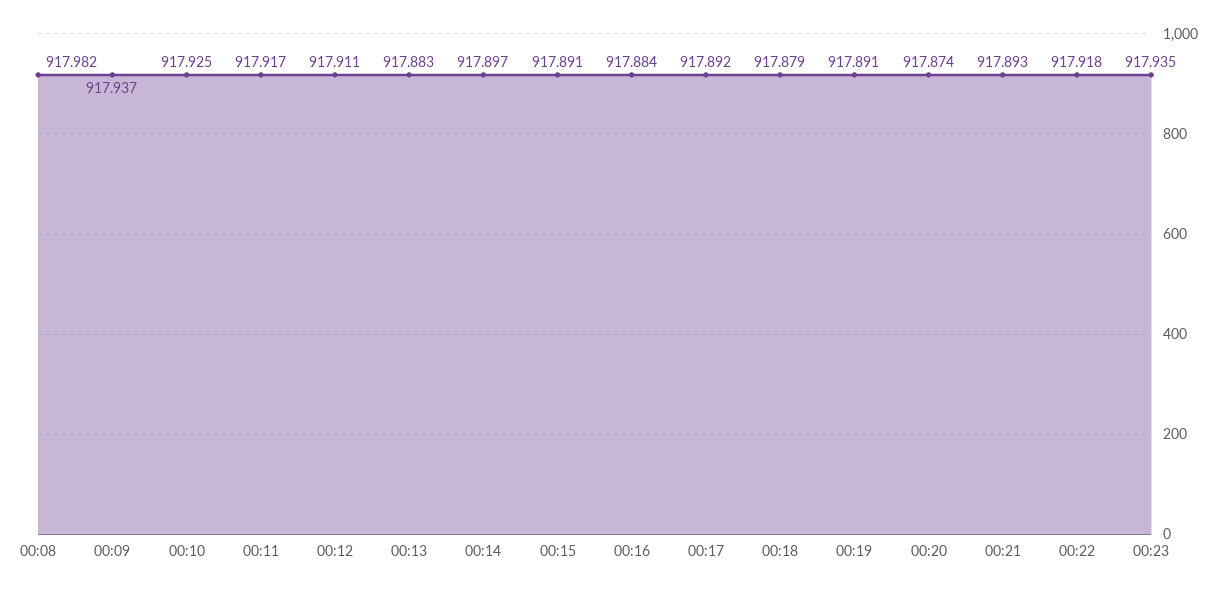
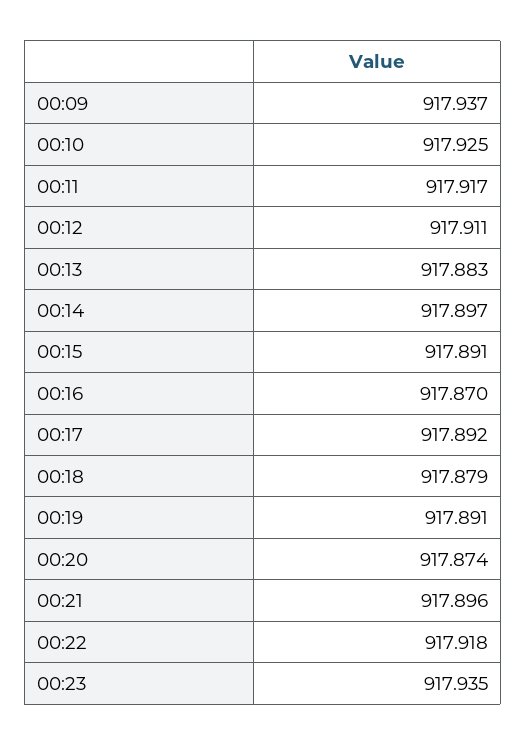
00:08: 917.982 -> none
00:16: 917.884 -> 917.87
00:21: 917.893 -> 917.896

